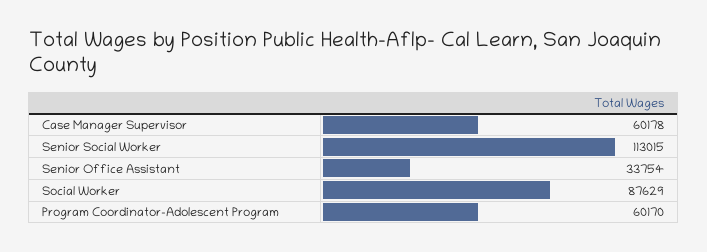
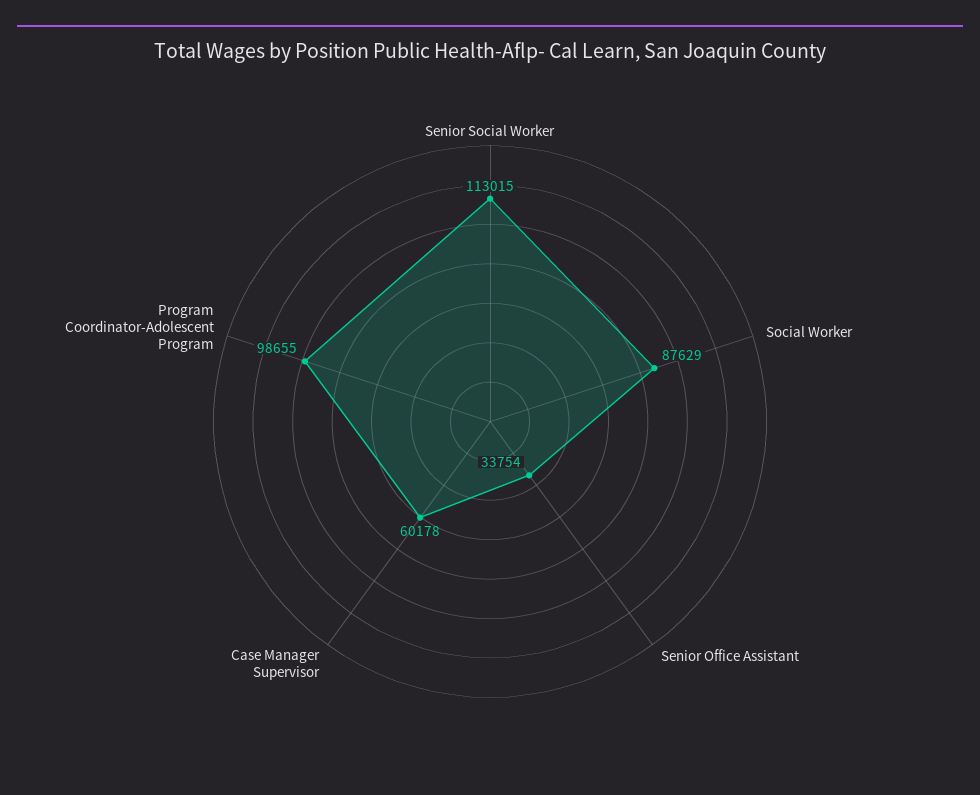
Program Coordinator-Adolescent Program: 60170 -> 98655

